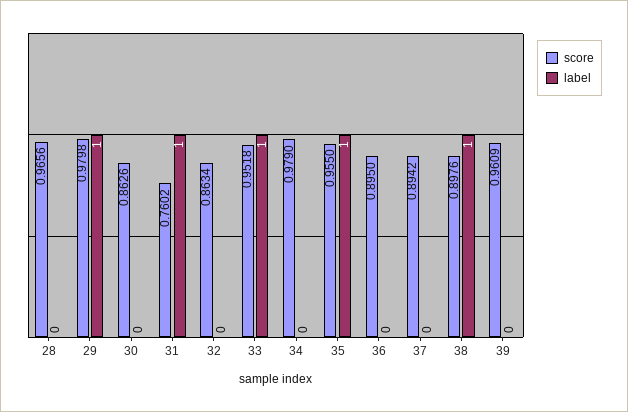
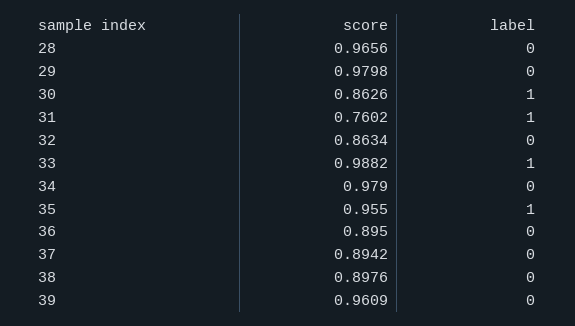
label, 29: 1 -> 0
label, 30: 0 -> 1
score, 33: 0.9518 -> 0.9882
label, 38: 1 -> 0

